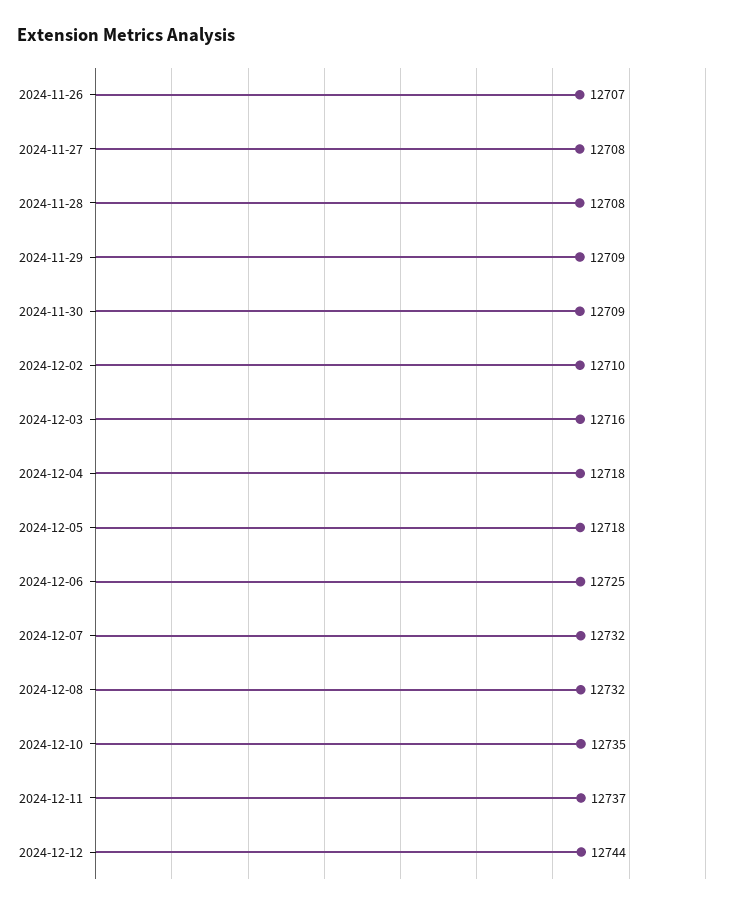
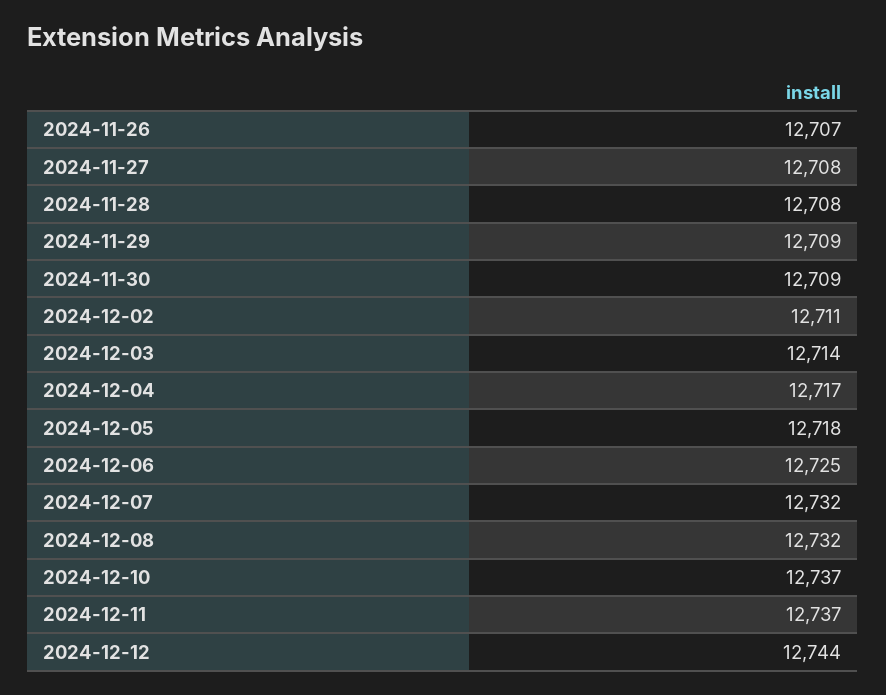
2024-12-02: 12710 -> 12711
2024-12-03: 12716 -> 12714
2024-12-04: 12718 -> 12717
2024-12-10: 12735 -> 12737

